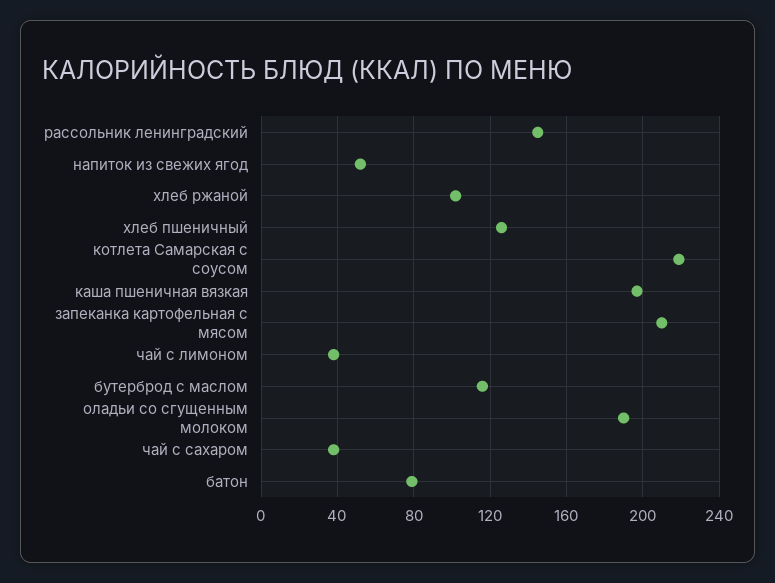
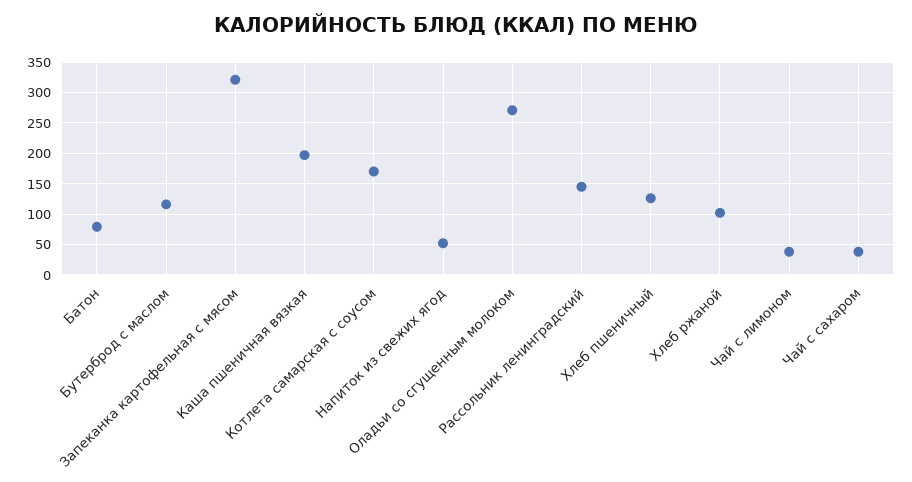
котлета Самарская с соусом: 220 -> 170
запеканка картофельная с мясом: 210 -> 320
оладьи со сгущенным молоком: 190 -> 270

